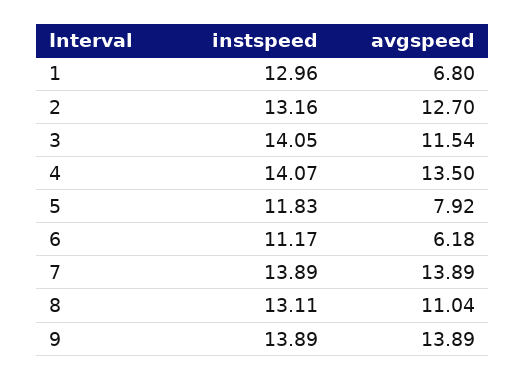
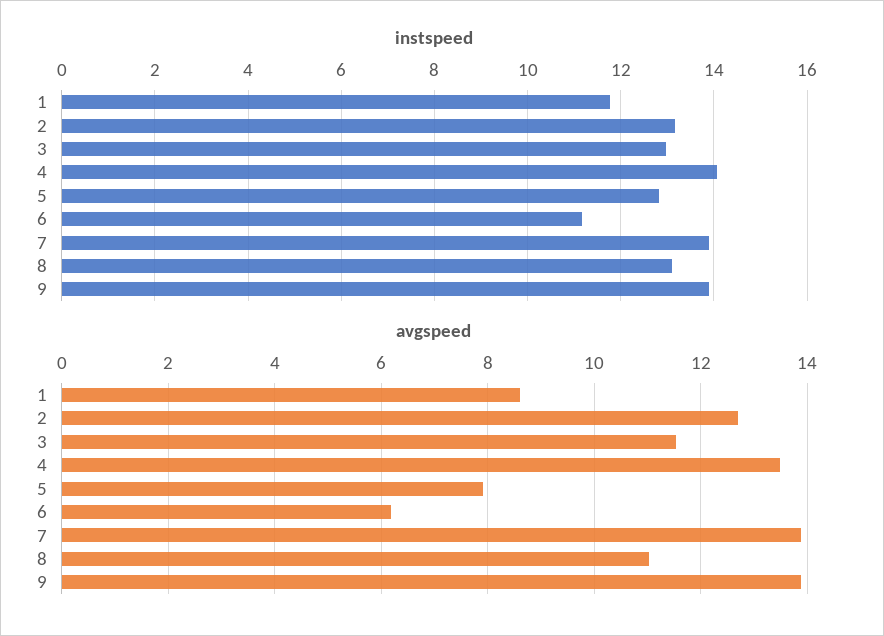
instspeed, 1: 12.96 -> 11.8
avgspeed, 1: 6.8 -> 8.6
instspeed, 3: 14.05 -> 13
instspeed, 5: 11.83 -> 12.8

